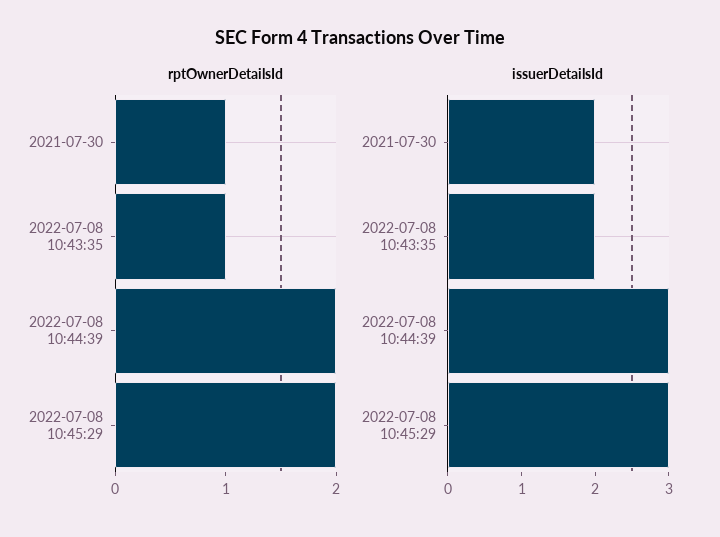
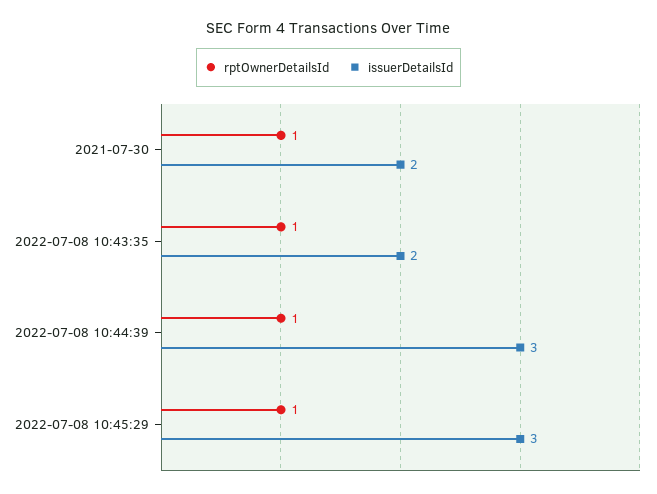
rptOwnerDetailsId, 2022-07-08 10:44:39: 2 -> 1
rptOwnerDetailsId, 2022-07-08 10:45:29: 2 -> 1

